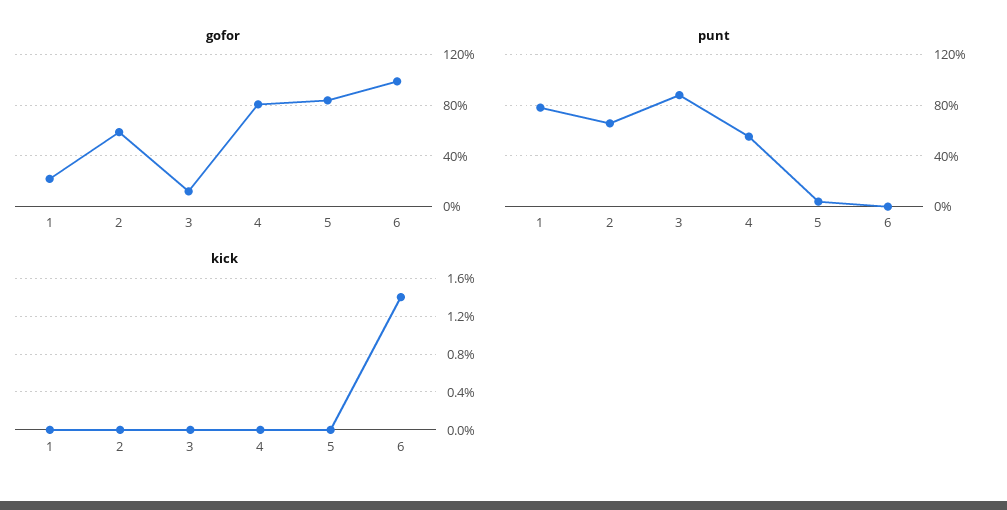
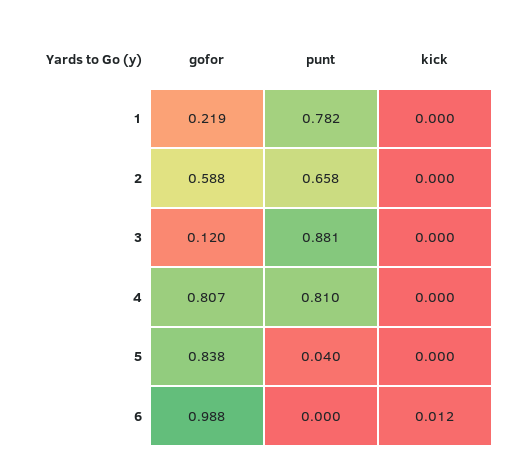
punt, 4: 0.55 -> 0.81
kick, 6: 0.014 -> 0.012

